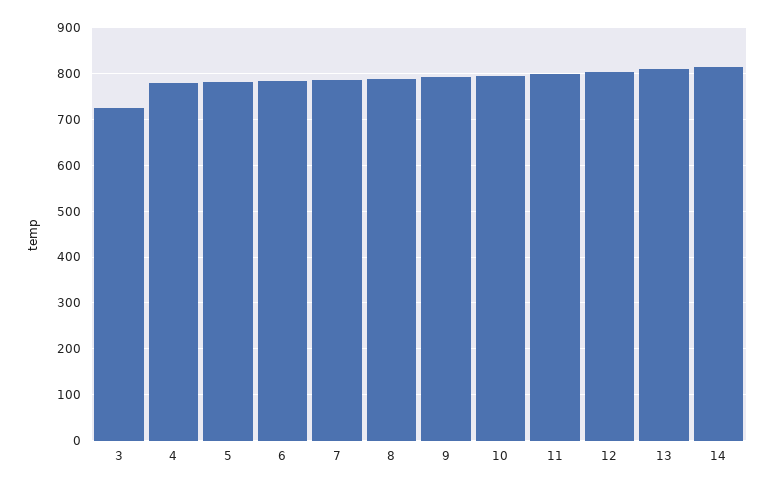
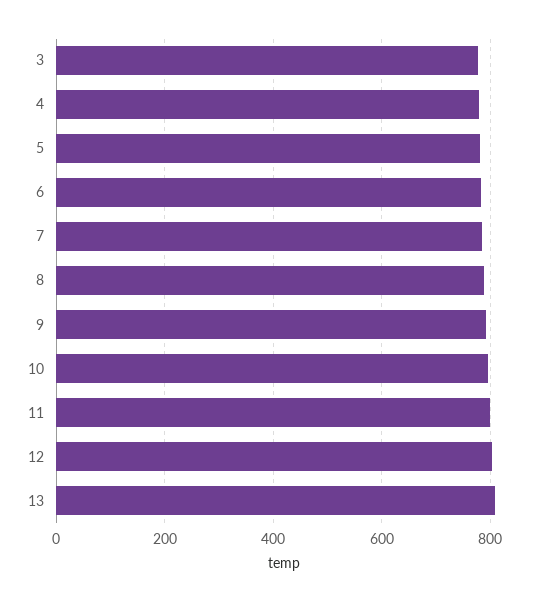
3: 720 -> 780
14: 820 -> none

